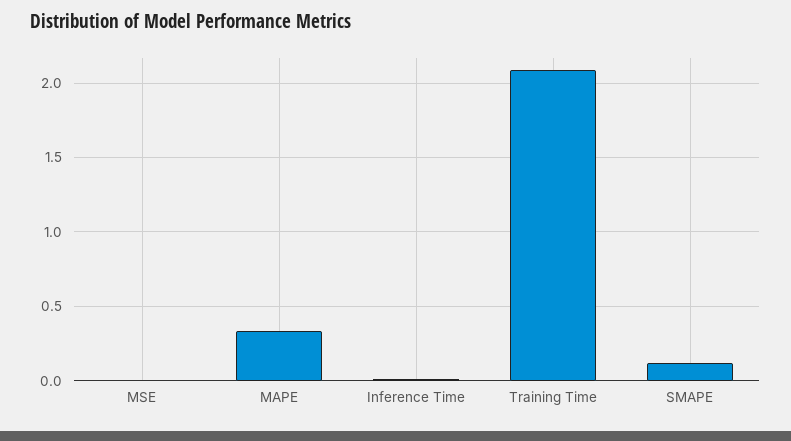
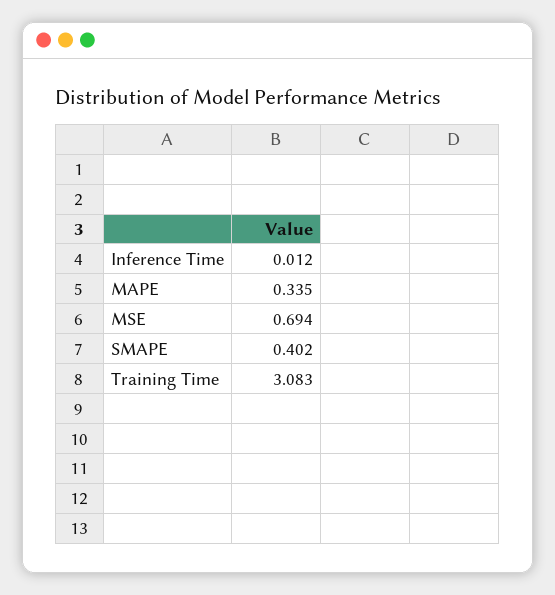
MSE: 0 -> 0.694
Training Time: 2.1 -> 3.083
SMAPE: 0.1 -> 0.402

